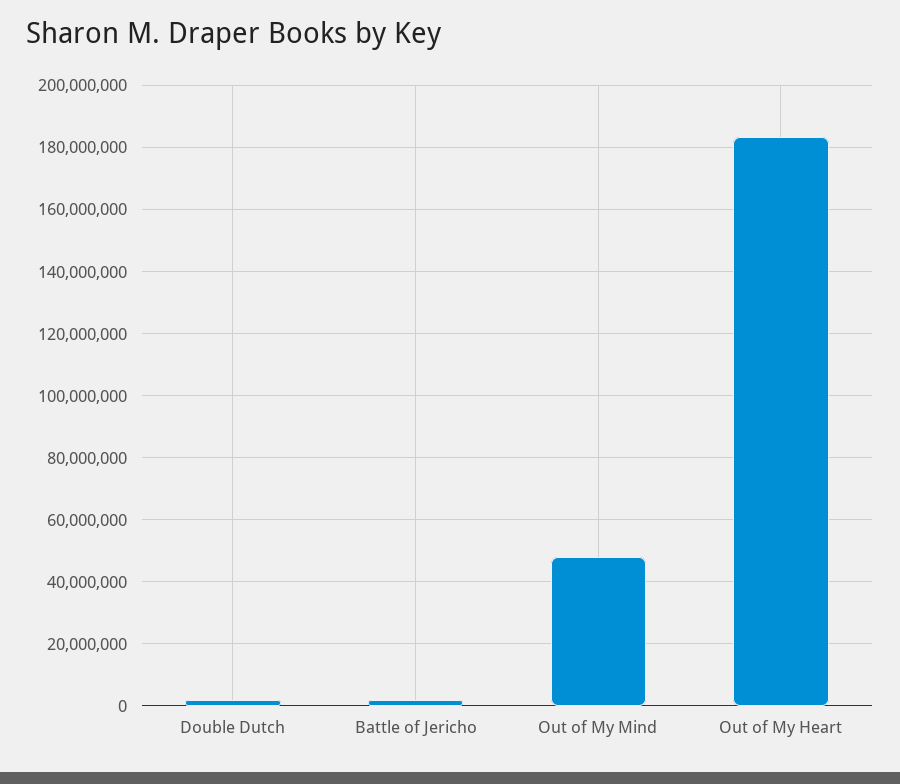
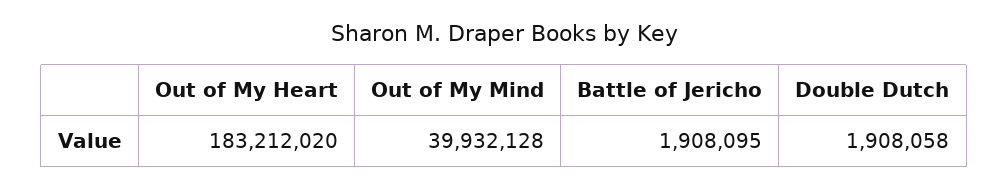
Out of My Mind: 48000000 -> 39932128

